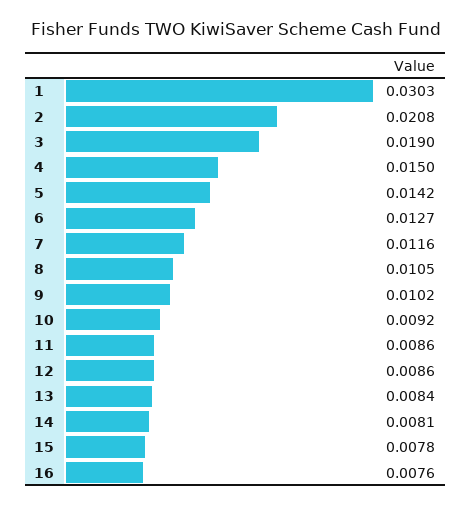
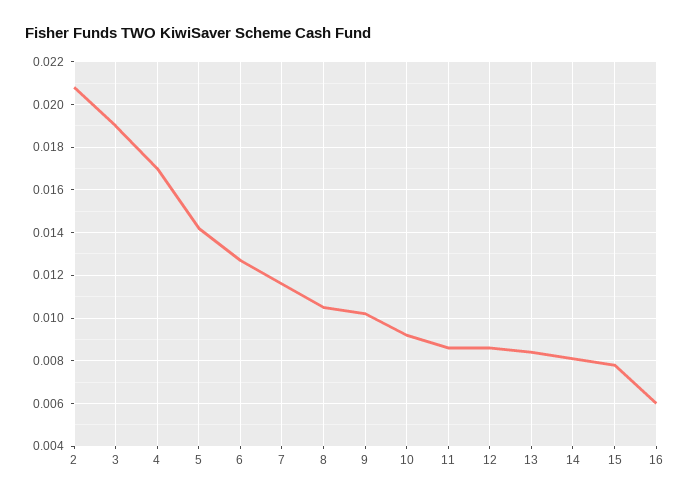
1: 0.0303 -> none
4: 0.015 -> 0.017
16: 0.0076 -> 0.006

